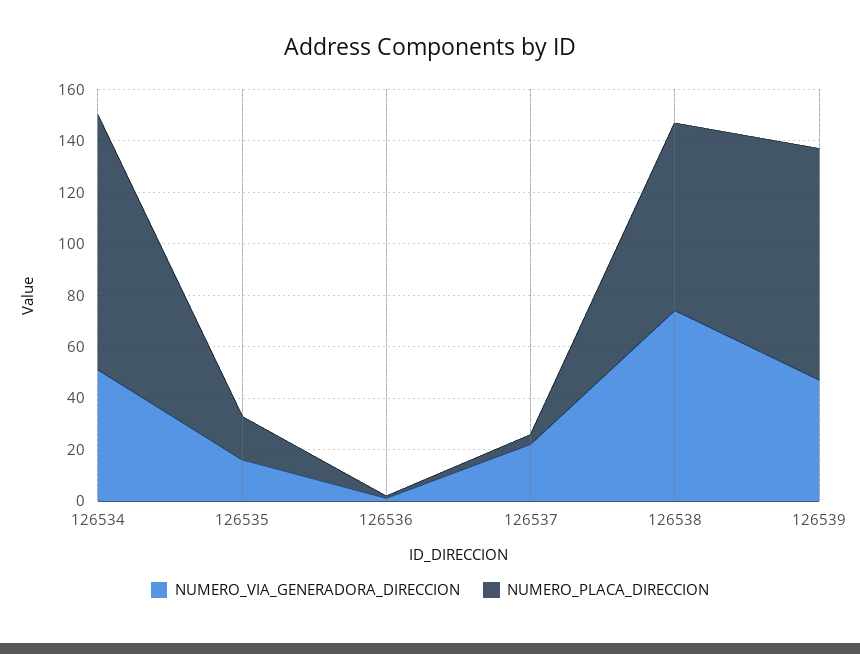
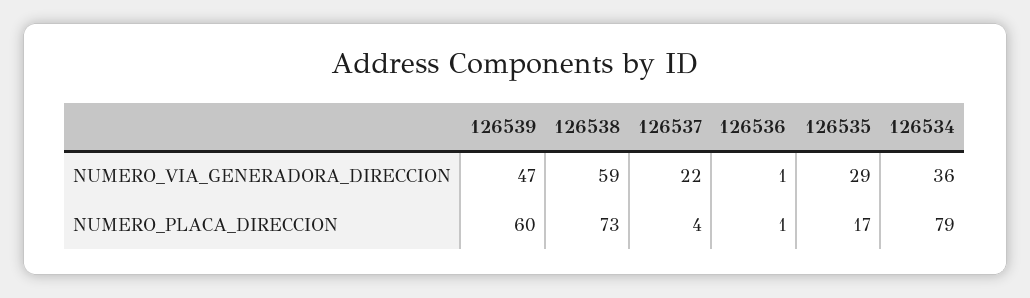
NUMERO_VIA_GENERADORA_DIRECCION, 126534: 50 -> 36
NUMERO_PLACA_DIRECCION, 126534: 100 -> 79
NUMERO_VIA_GENERADORA_DIRECCION, 126535: 15 -> 29
NUMERO_VIA_GENERADORA_DIRECCION, 126538: 75 -> 59
NUMERO_PLACA_DIRECCION, 126539: 90 -> 60

